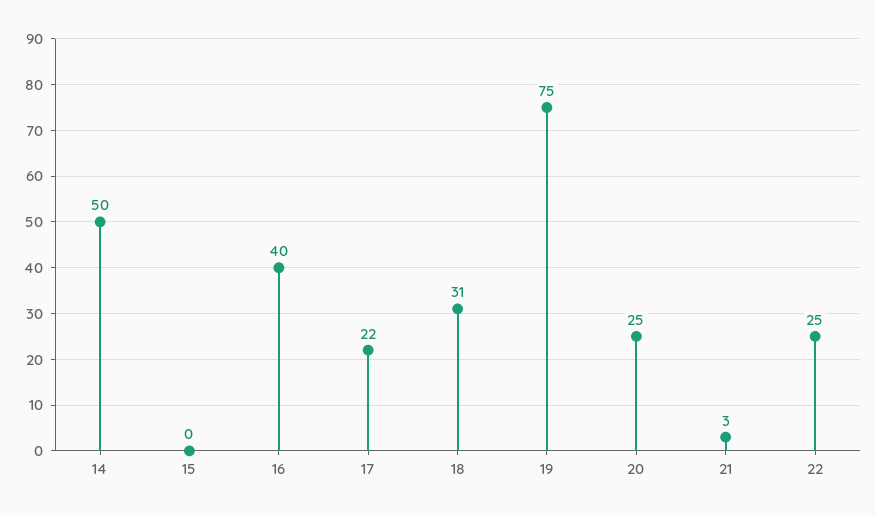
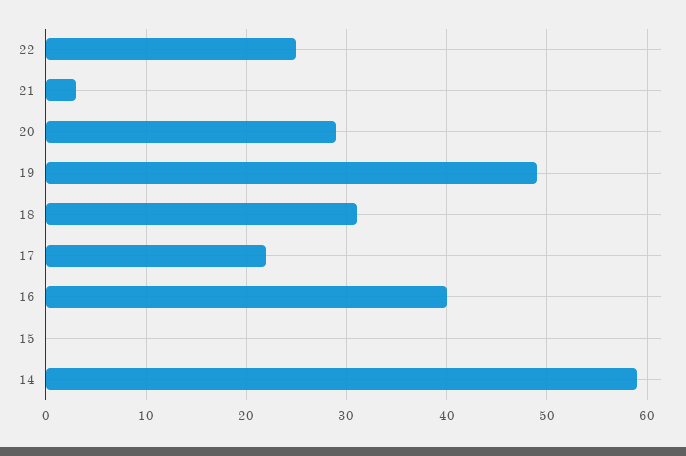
14: 50 -> 59
19: 75 -> 49
20: 25 -> 29

